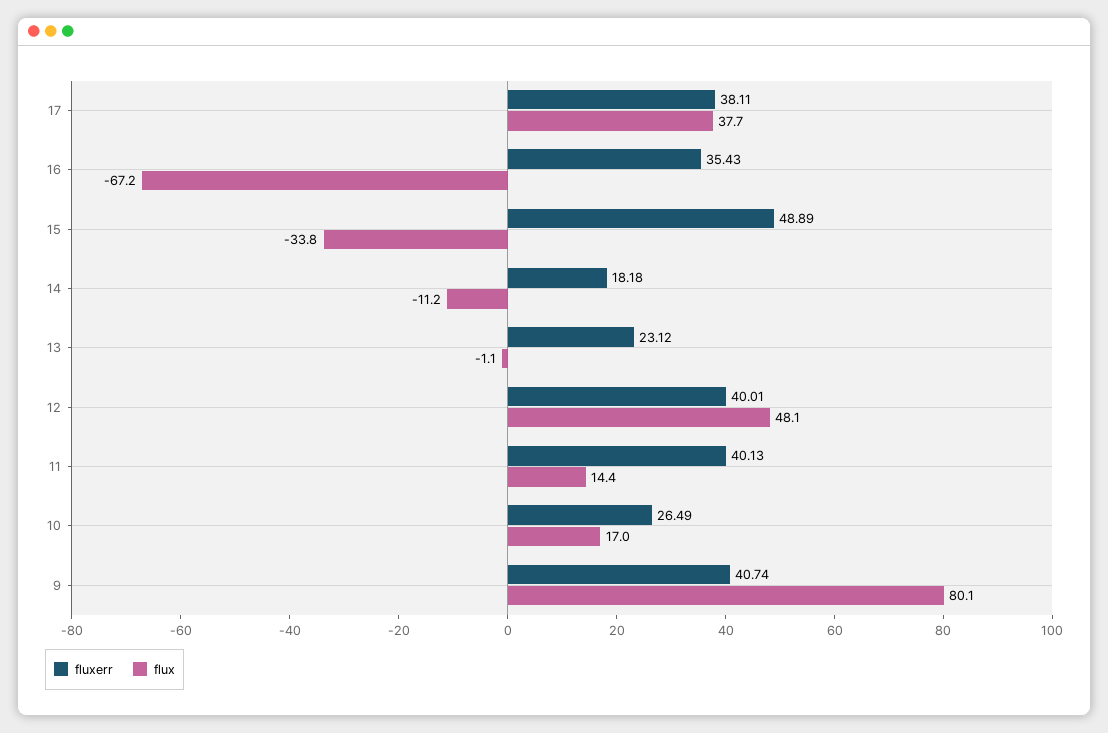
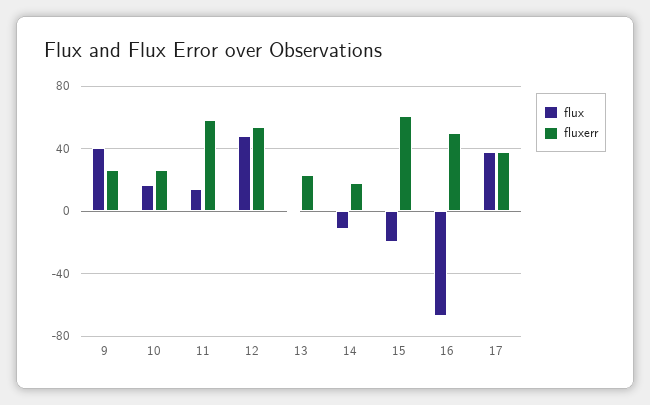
fluxerr, 16: 35.43 -> 50
fluxerr, 15: 48.89 -> 60
flux, 15: -33.8 -> -20
fluxerr, 12: 40.01 -> 55
fluxerr, 11: 40.13 -> 60
fluxerr, 9: 40.74 -> 25
flux, 9: 80.1 -> 40

